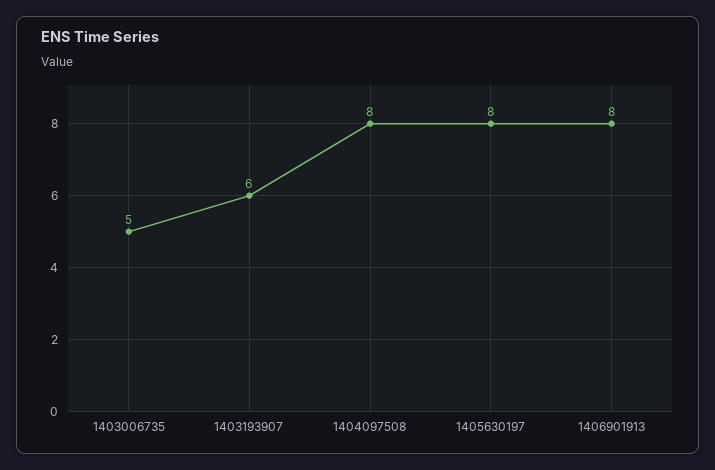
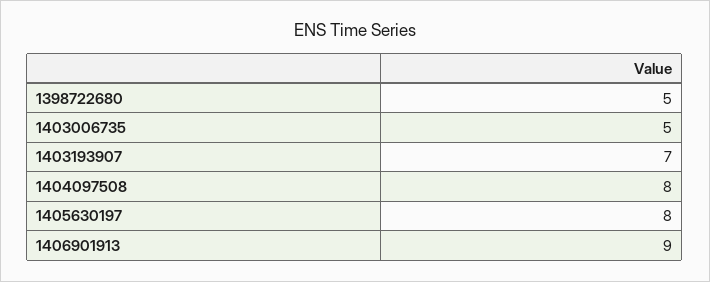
1403193907: 6 -> 7
1406901913: 8 -> 9
1398722680: none -> 5

